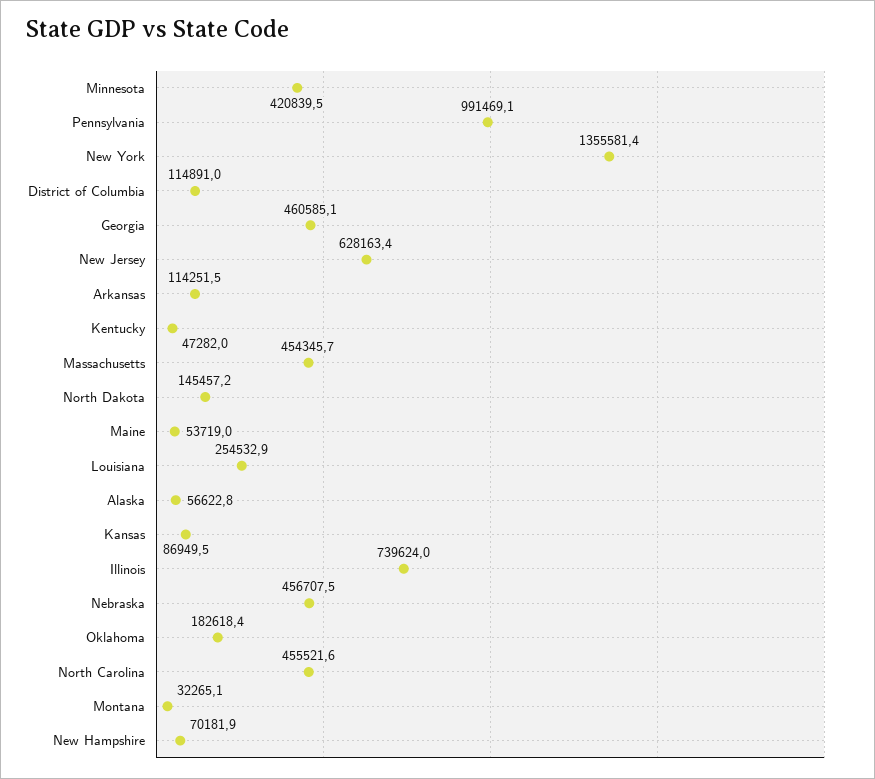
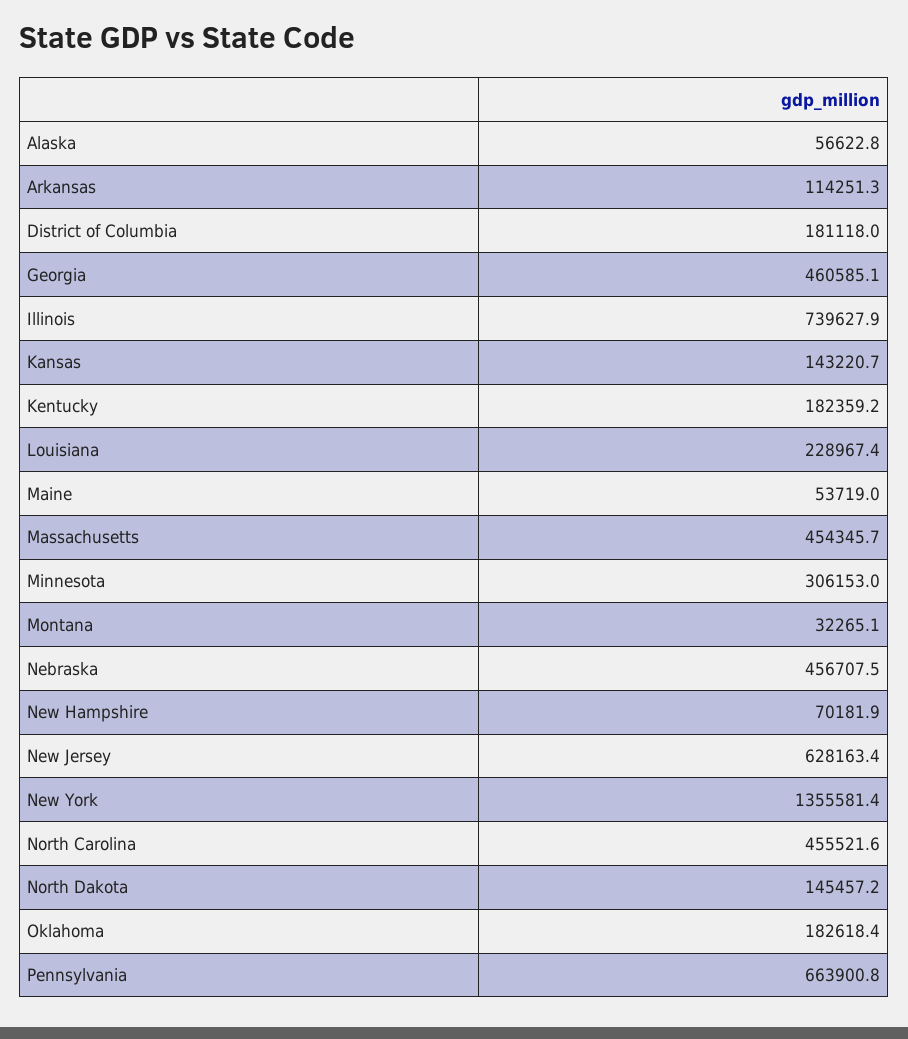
Minnesota: 420839.5 -> 306153
Pennsylvania: 991469.1 -> 663900.8
District of Columbia: 114891 -> 181118
Arkansas: 114251.5 -> 114251.3
Kentucky: 47282 -> 182359.2
Louisiana: 254532.9 -> 228967.4
Kansas: 86949.5 -> 143220.7
Illinois: 739624 -> 739627.9

